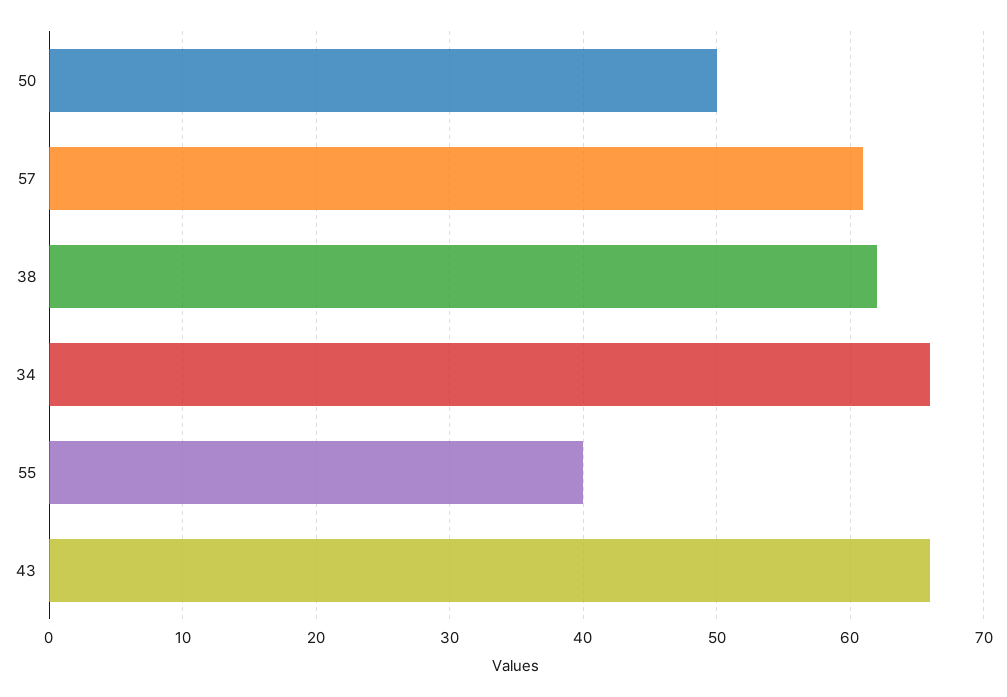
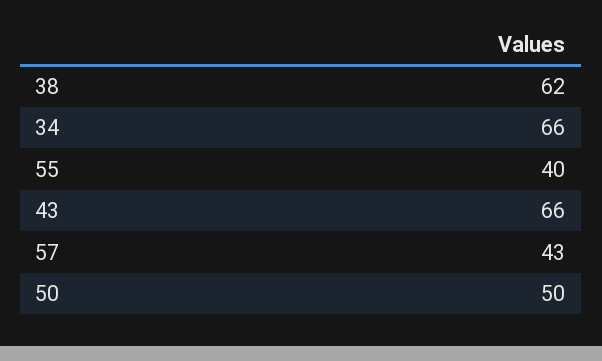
57: 61 -> 43

